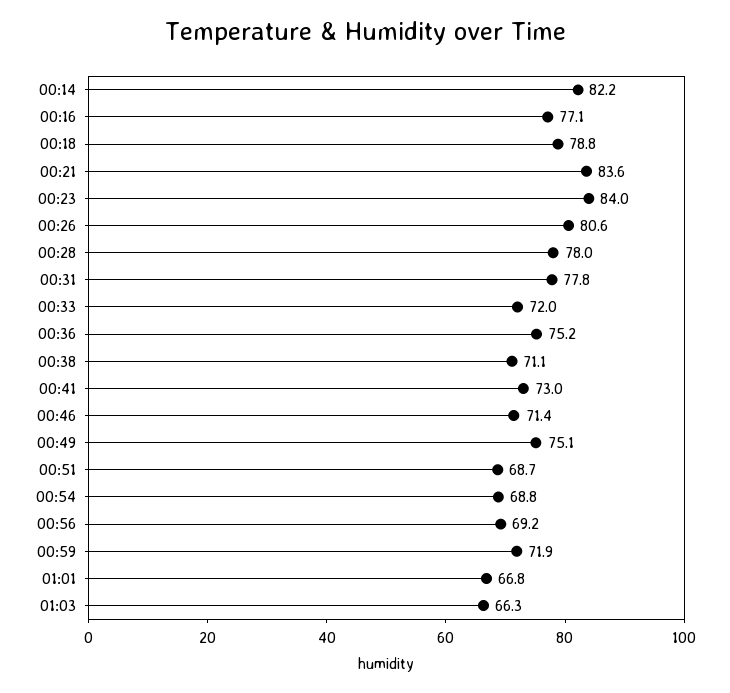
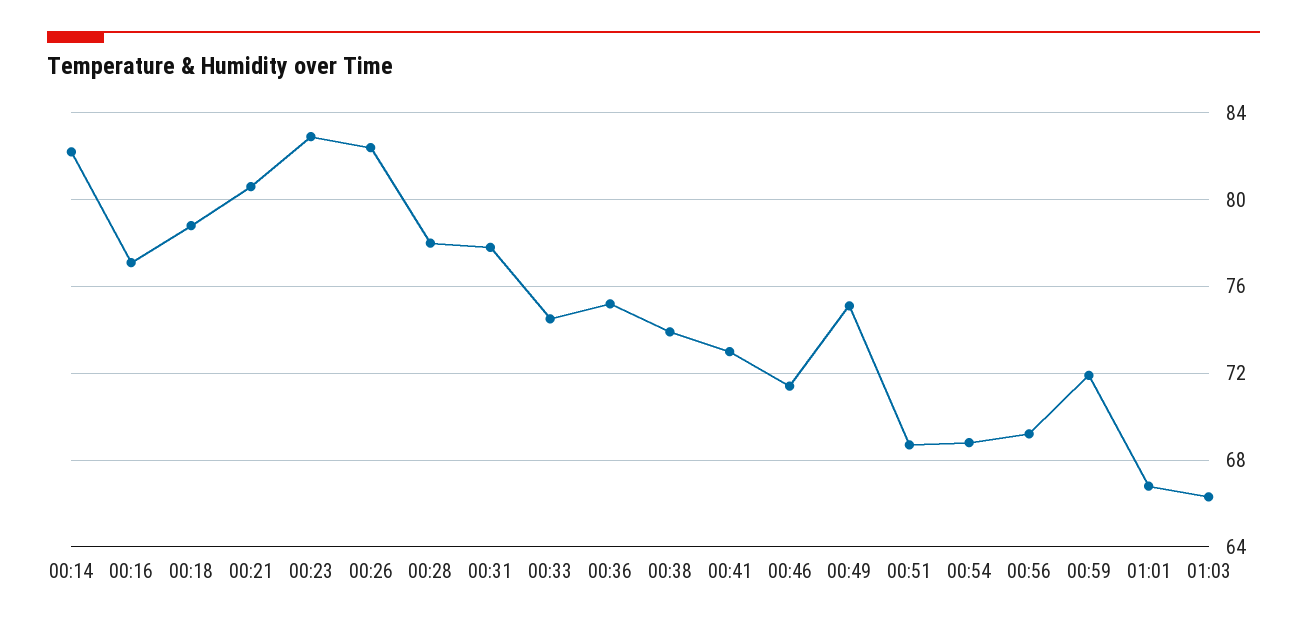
00:21: 83.6 -> 80.5
00:23: 84 -> 83
00:26: 80.6 -> 82.5
00:33: 72 -> 74.5
00:38: 71.1 -> 74

